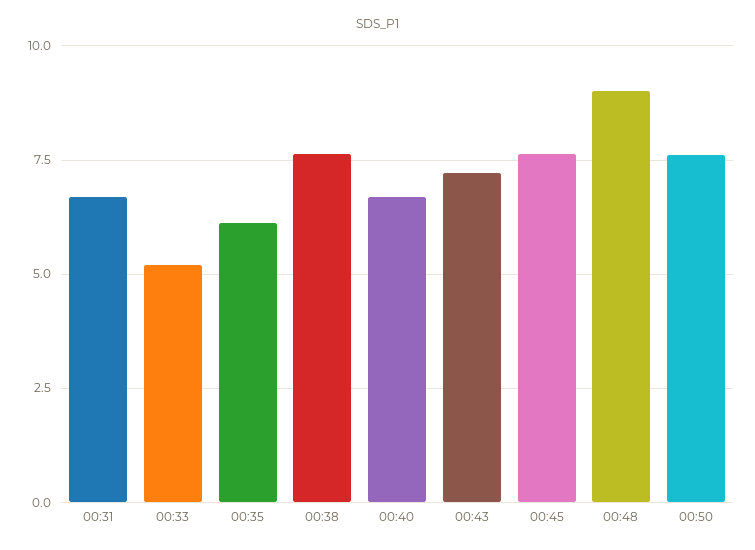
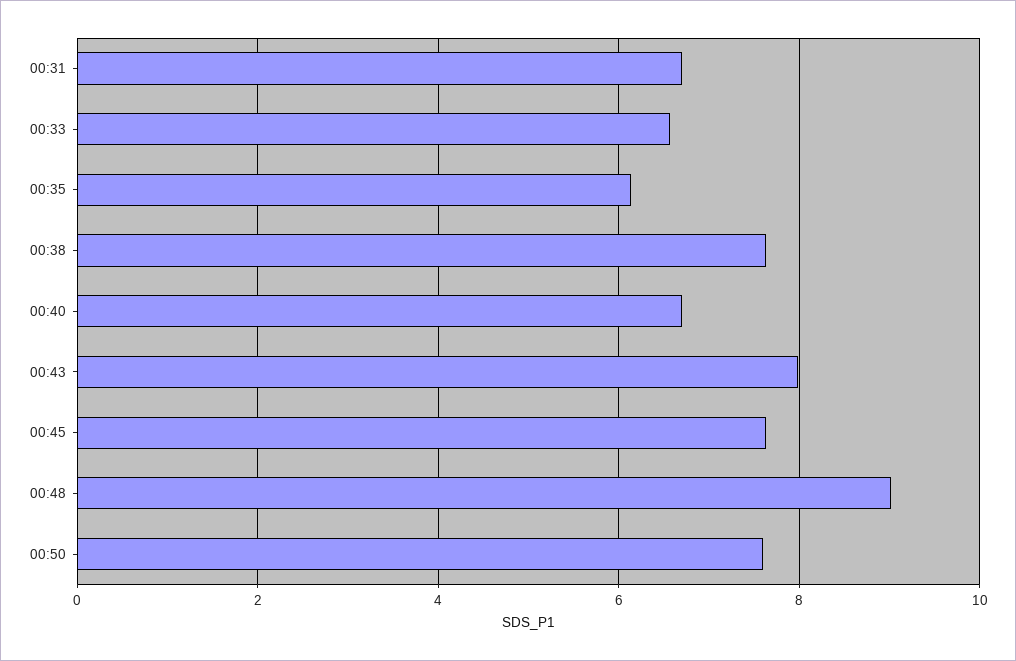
00:33: 5.25 -> 6.6
00:43: 7.25 -> 8

